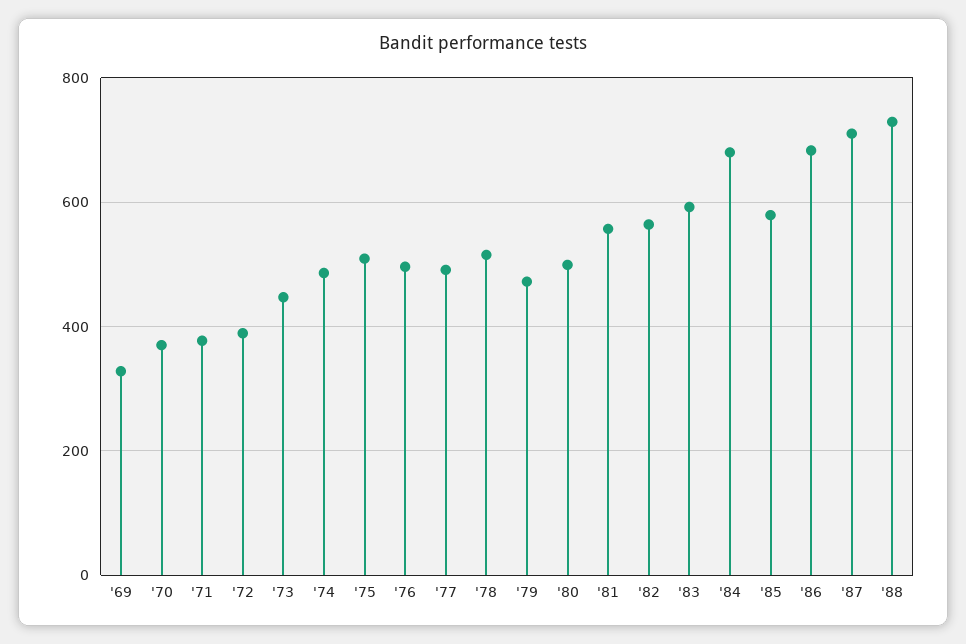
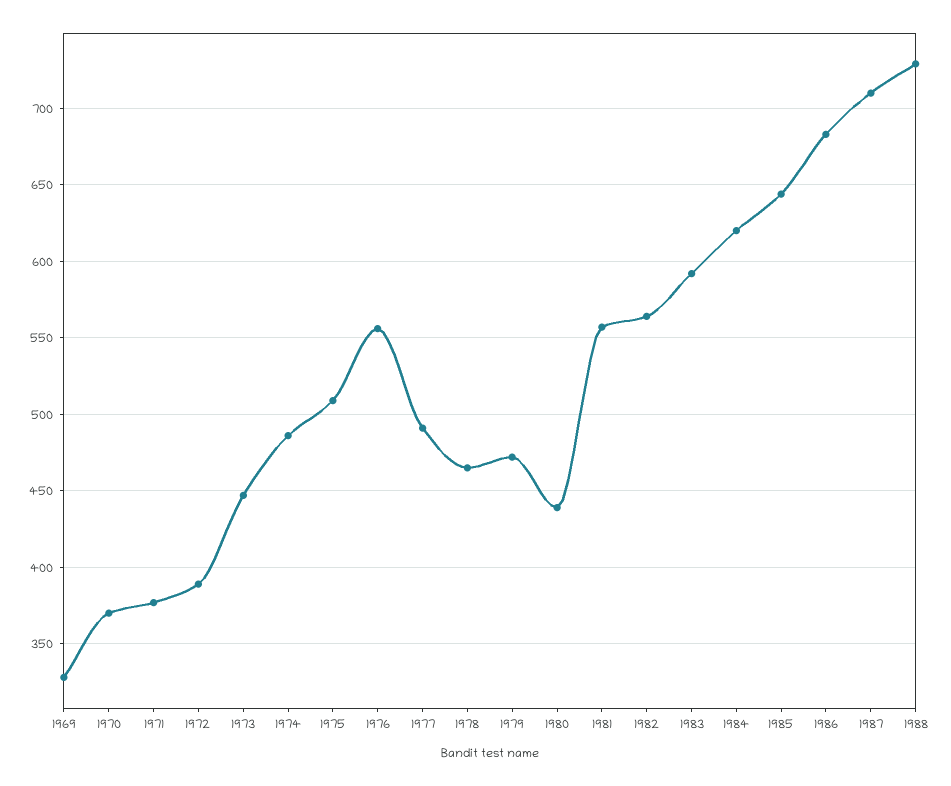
'76: 500 -> 555
'78: 520 -> 465
'80: 500 -> 440
'84: 680 -> 620
'85: 580 -> 645

